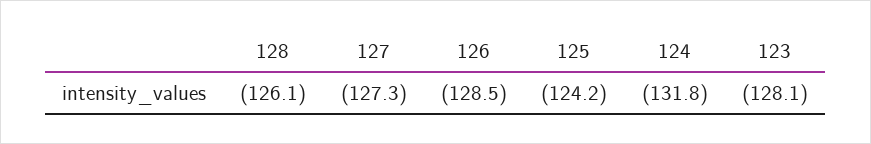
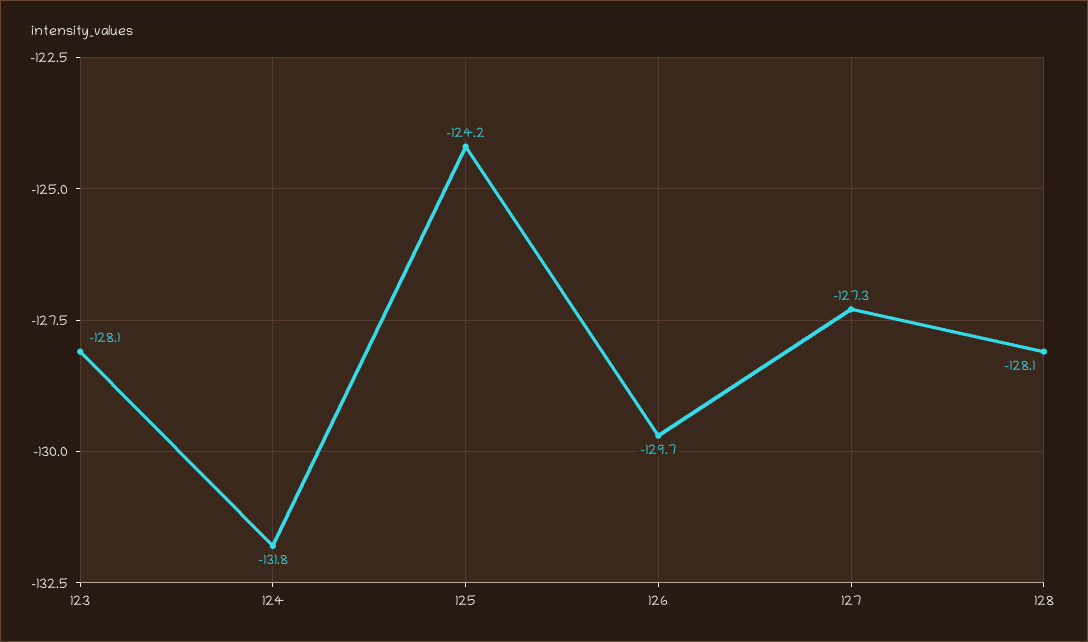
128: -126.1 -> -128.1
126: -128.5 -> -129.7

